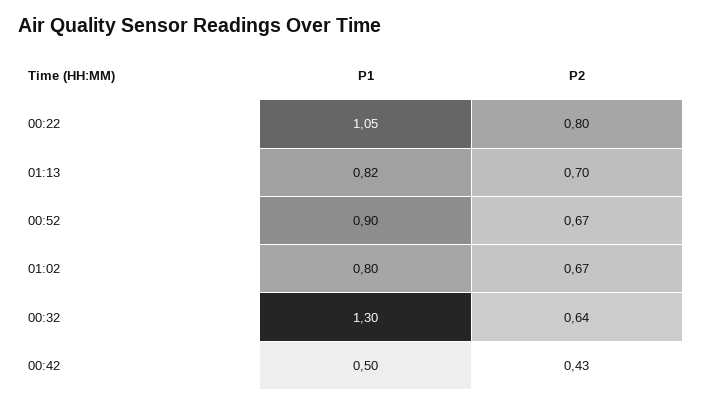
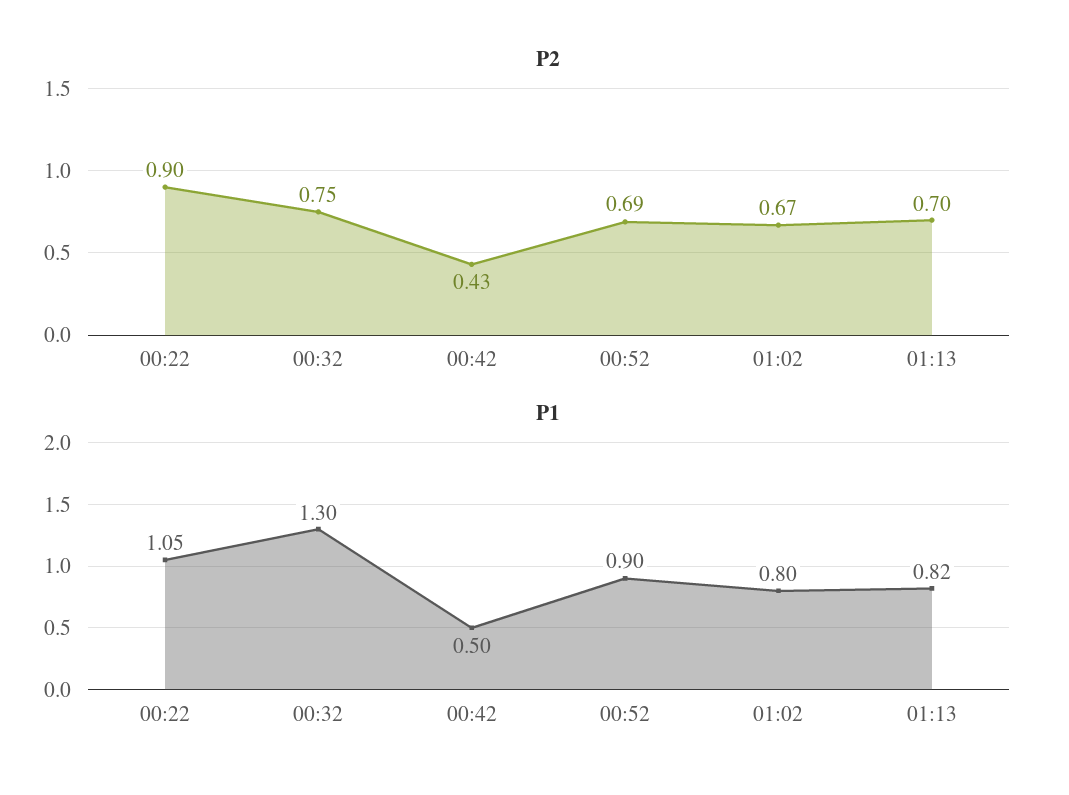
P2, 00:22: 0.8 -> 0.9
P2, 00:52: 0.67 -> 0.69
P2, 00:32: 0.64 -> 0.75

